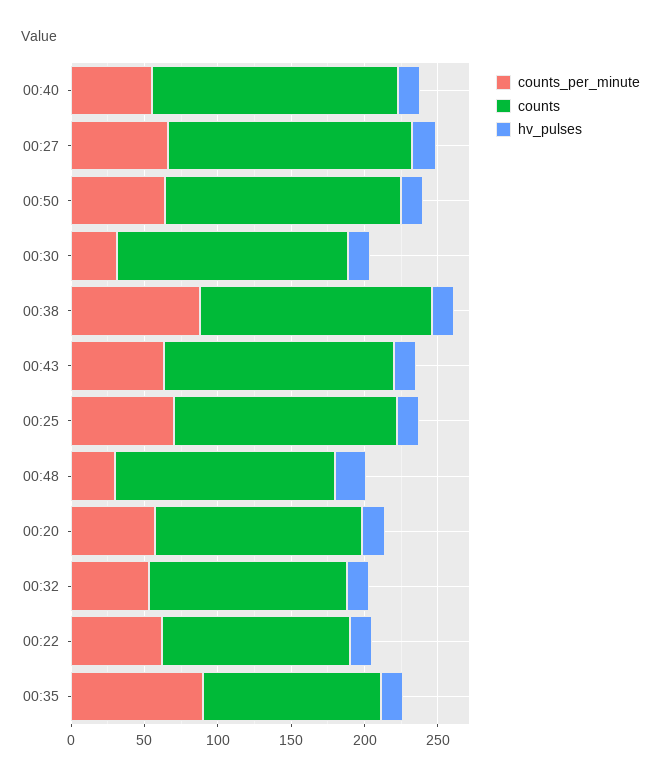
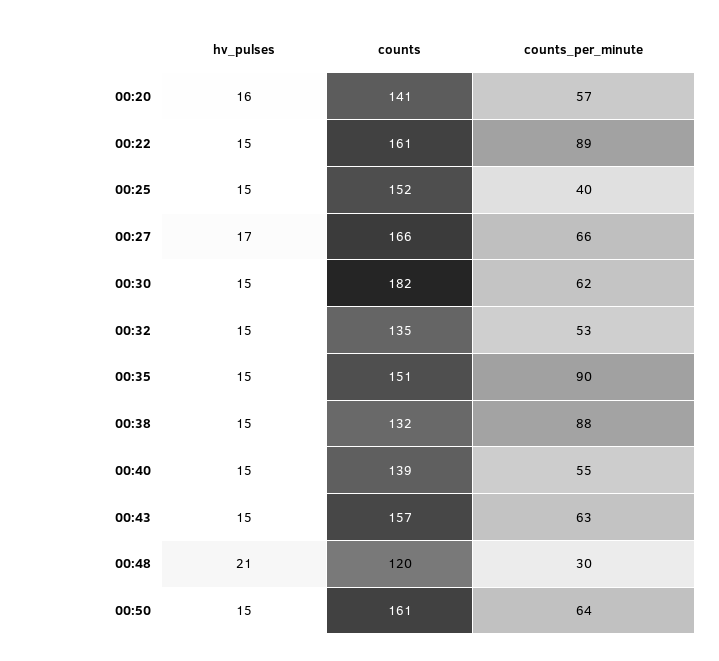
counts, 00:40: 170 -> 139
counts_per_minute, 00:30: 30 -> 62
counts, 00:30: 160 -> 182
counts, 00:38: 160 -> 132
counts_per_minute, 00:25: 70 -> 40
counts, 00:48: 150 -> 120
counts_per_minute, 00:22: 60 -> 89
counts, 00:22: 130 -> 161
counts, 00:35: 120 -> 151

